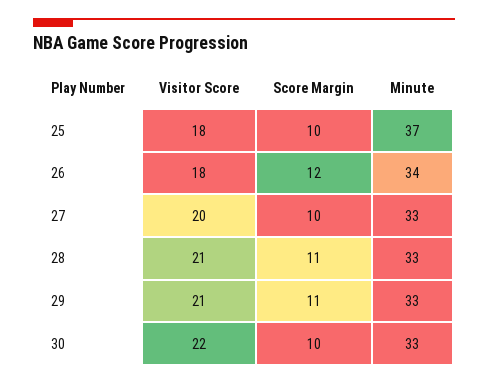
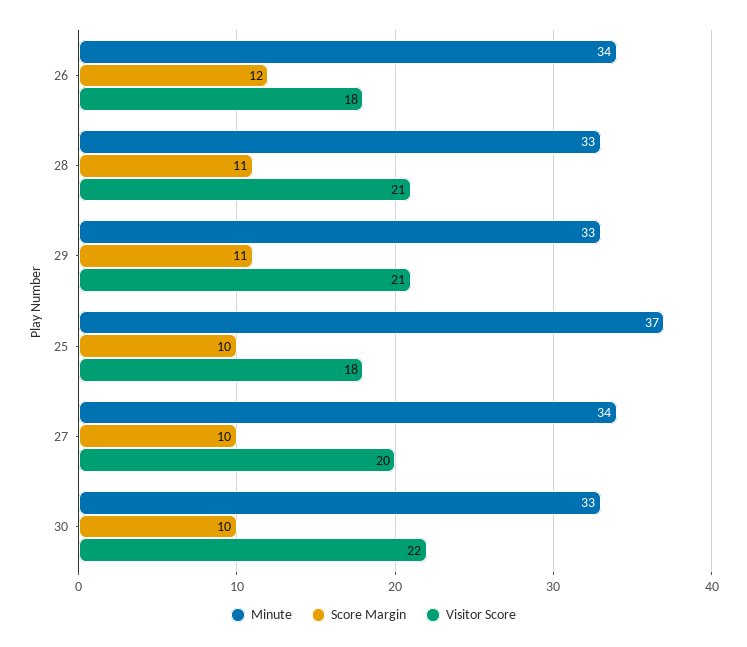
Minute, 27: 33 -> 34

